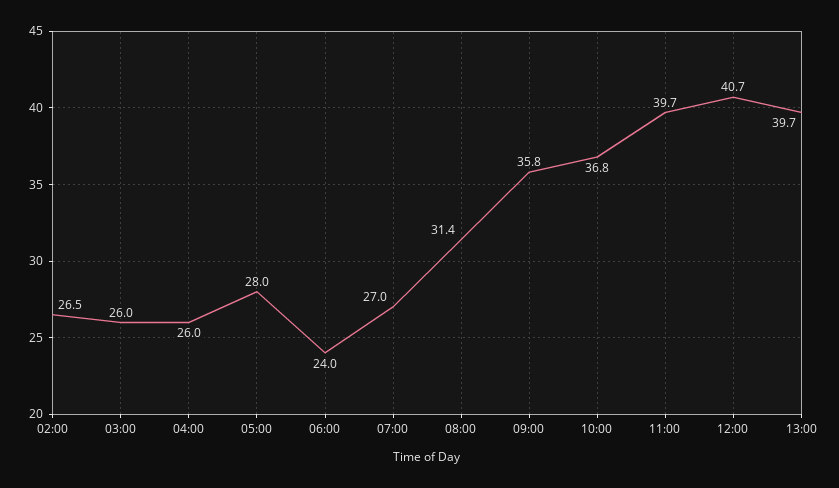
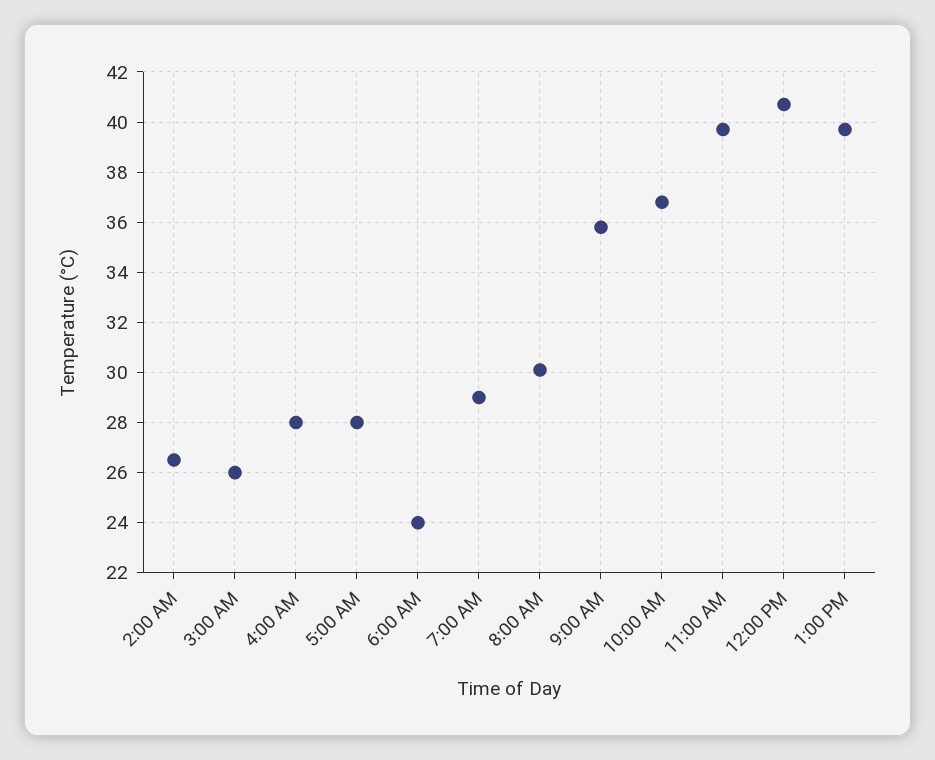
04:00: 26 -> 28
07:00: 27 -> 29
08:00: 31.4 -> 30

